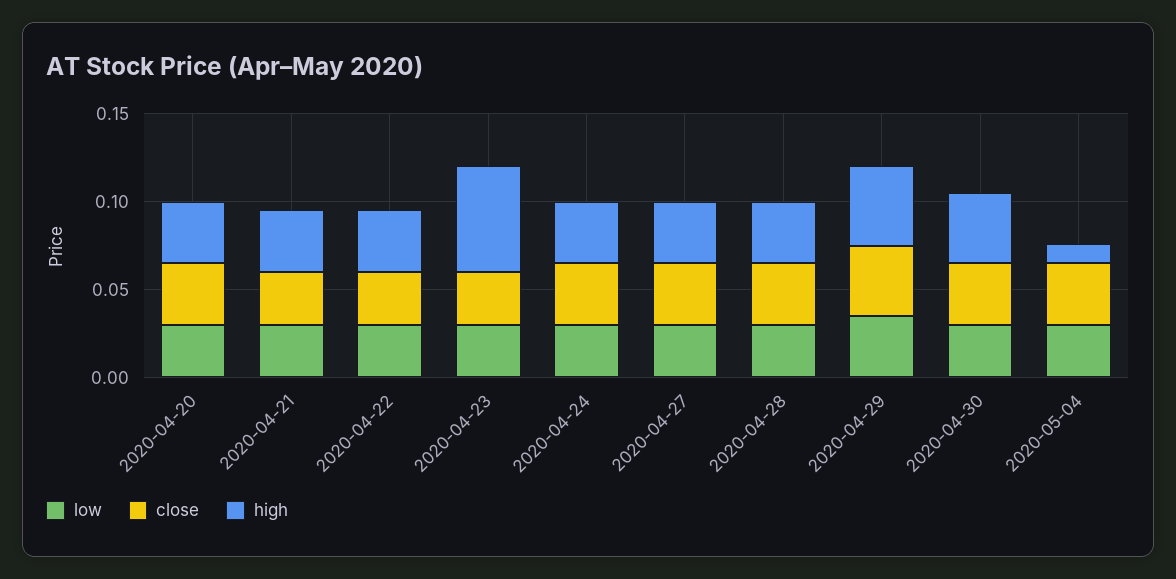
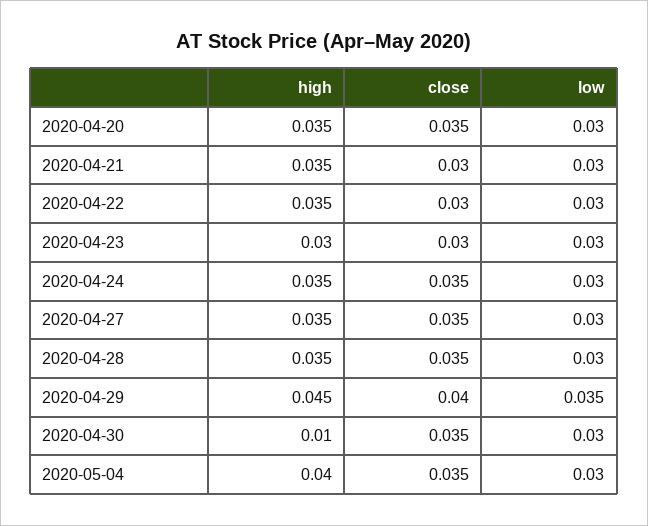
high, 2020-04-23: 0.06 -> 0.03
high, 2020-04-30: 0.04 -> 0.01
high, 2020-05-04: 0.01 -> 0.04

